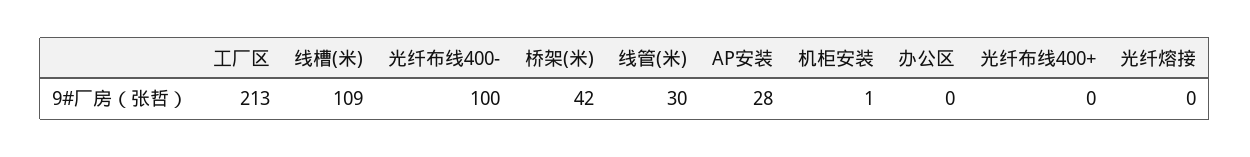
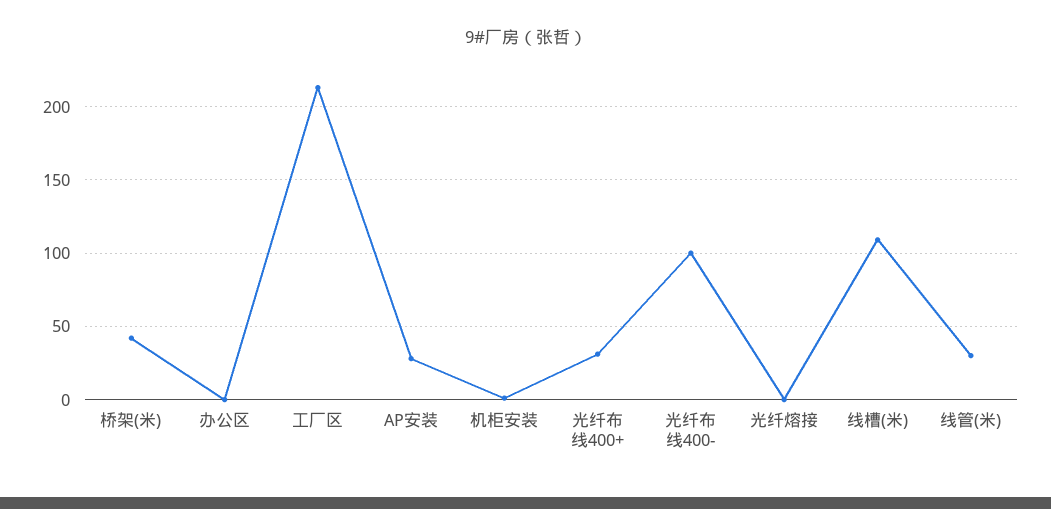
光纤布线400+: 0 -> 30

